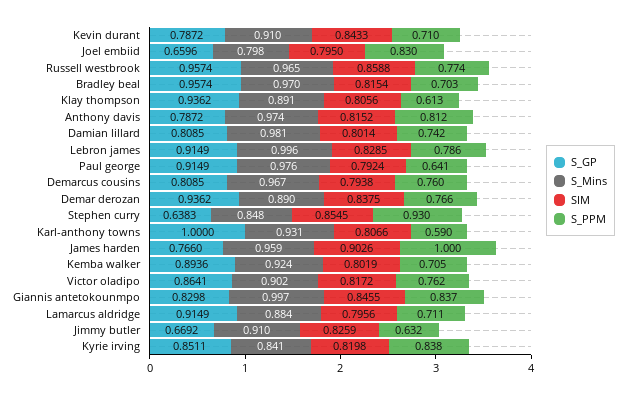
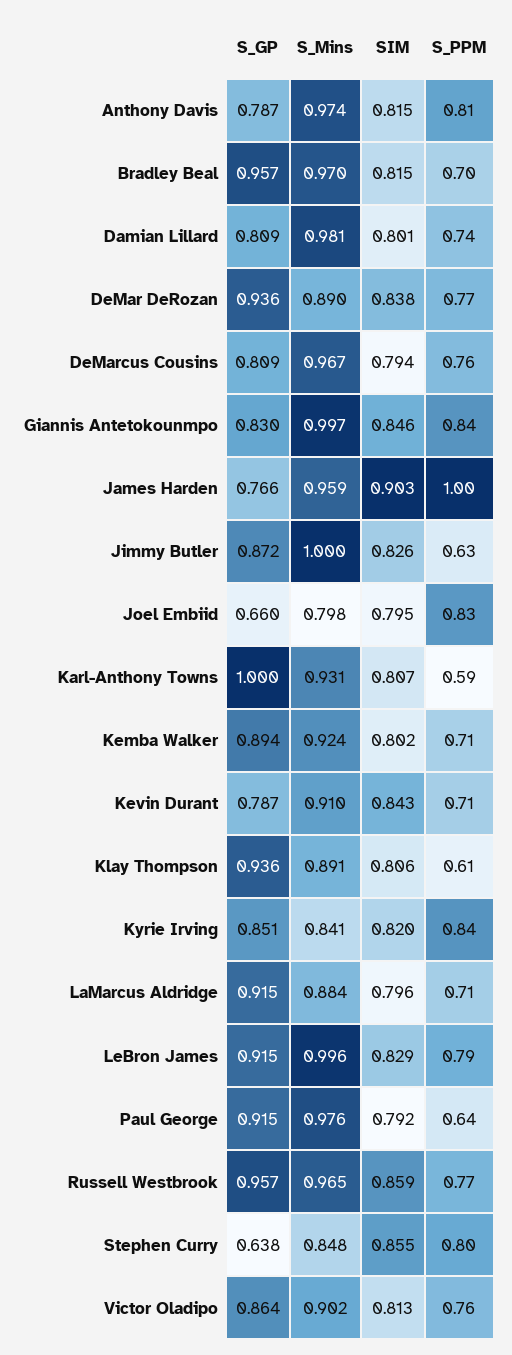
S_PPM, Stephen curry: 0.93 -> 0.8
SIM, Victor oladipo: 0.8172 -> 0.813
S_GP, Jimmy butler: 0.6692 -> 0.872
S_Mins, Jimmy butler: 0.91 -> 1

